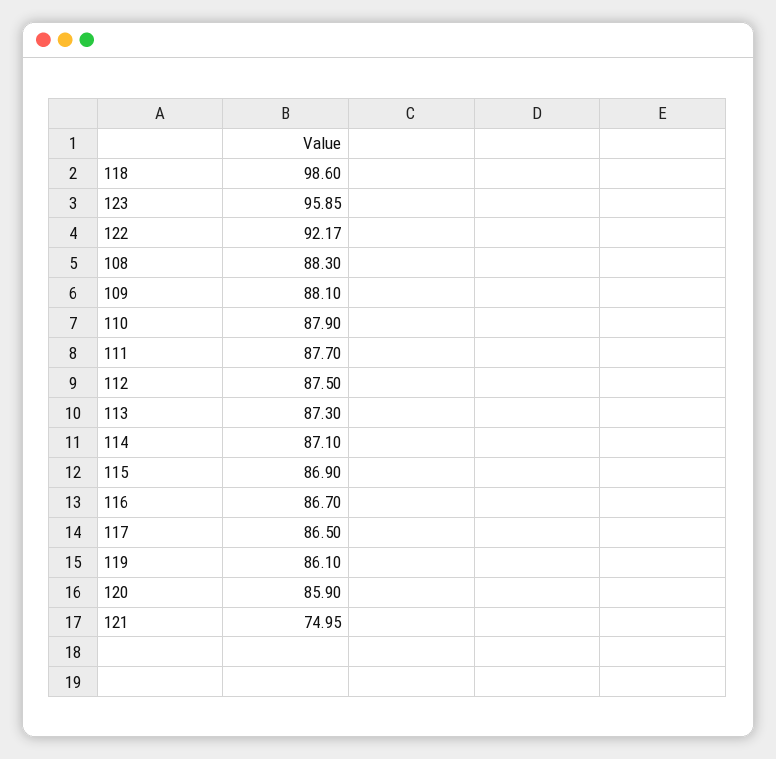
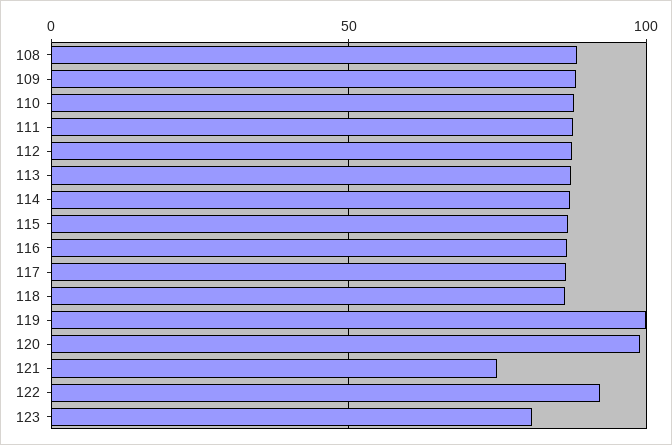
118: 98.6 -> 85
123: 95.85 -> 80
119: 86.1 -> 100
120: 85.9 -> 100

